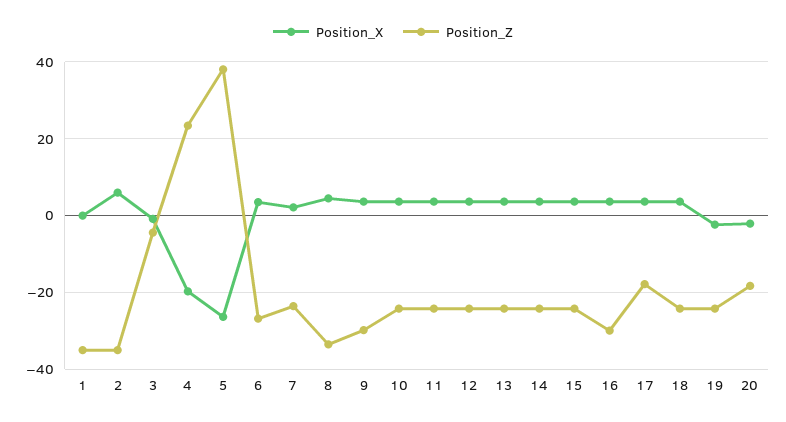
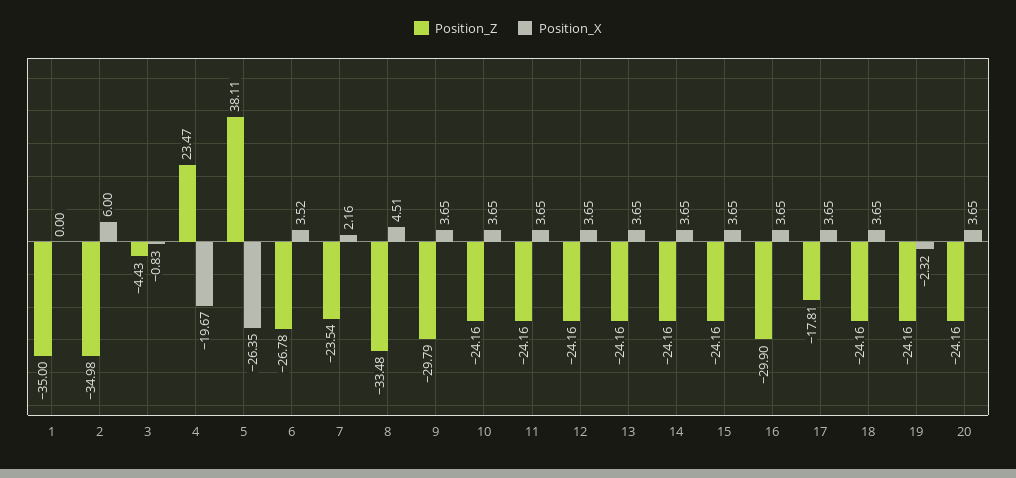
Position_X, 20: -2 -> 3.65
Position_Z, 20: -18 -> -24.16

